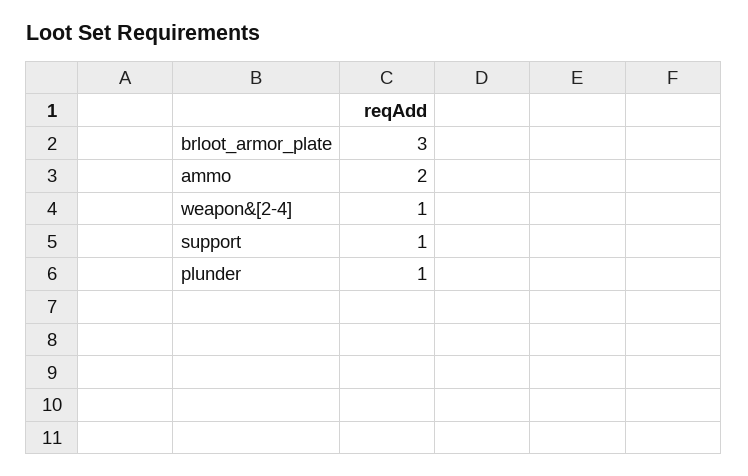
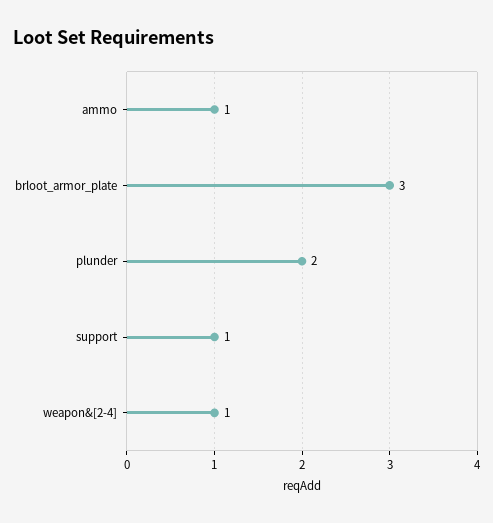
ammo: 2 -> 1
plunder: 1 -> 2

